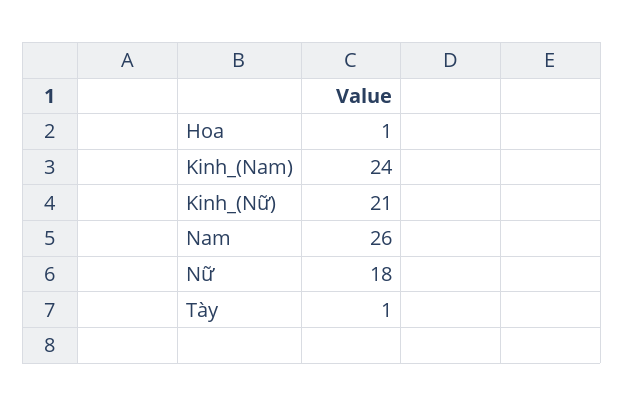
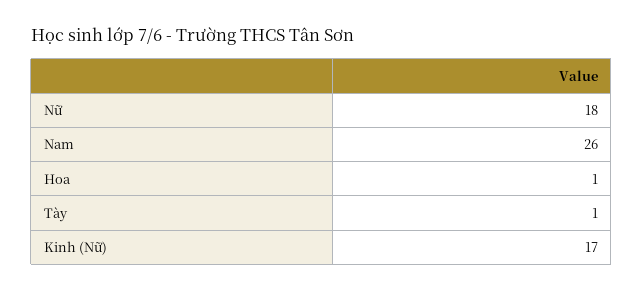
Kinh_(Nam): 24 -> none
Kinh_(Nữ): 21 -> 17

